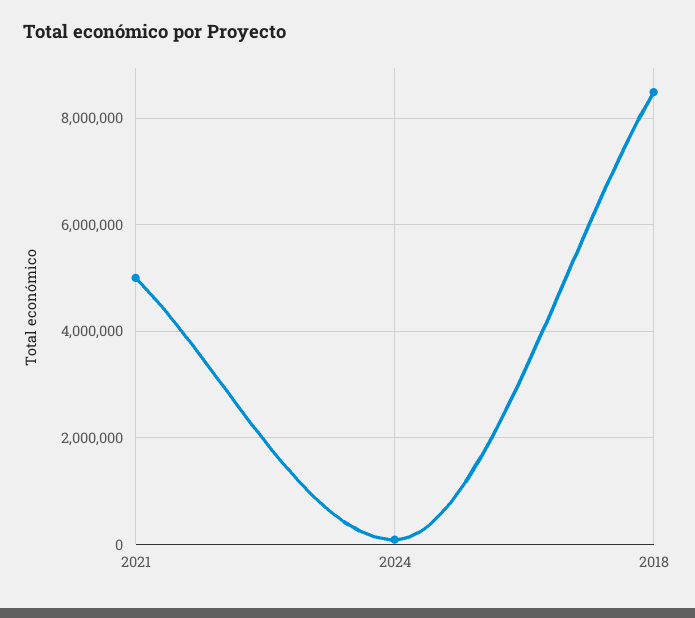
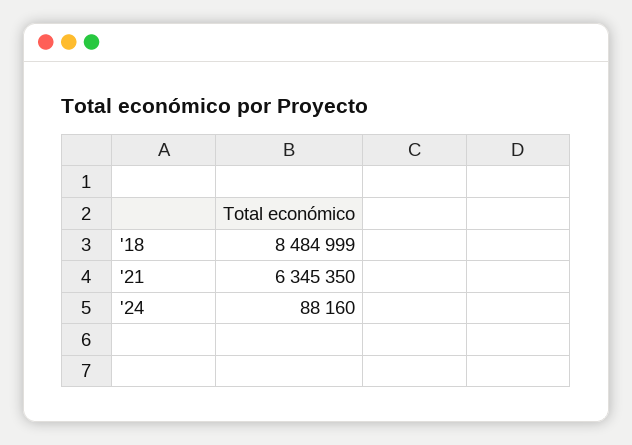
2021: 5000000 -> 6345350

